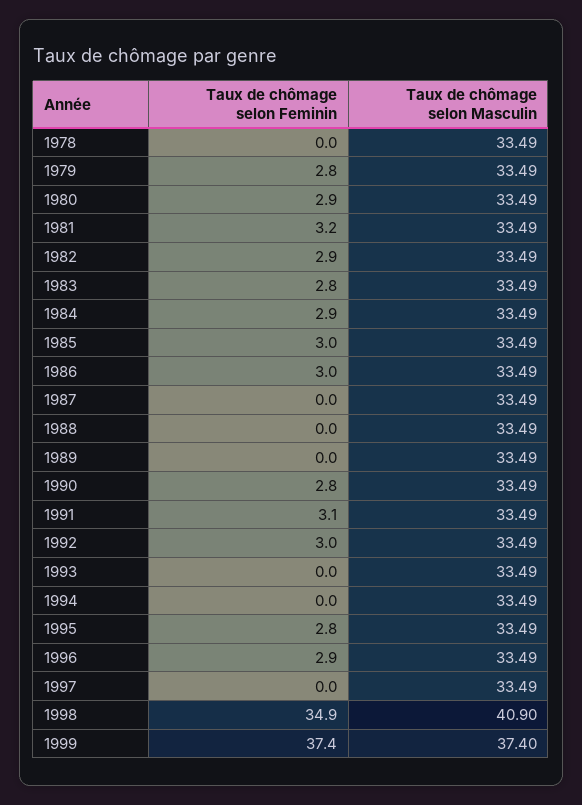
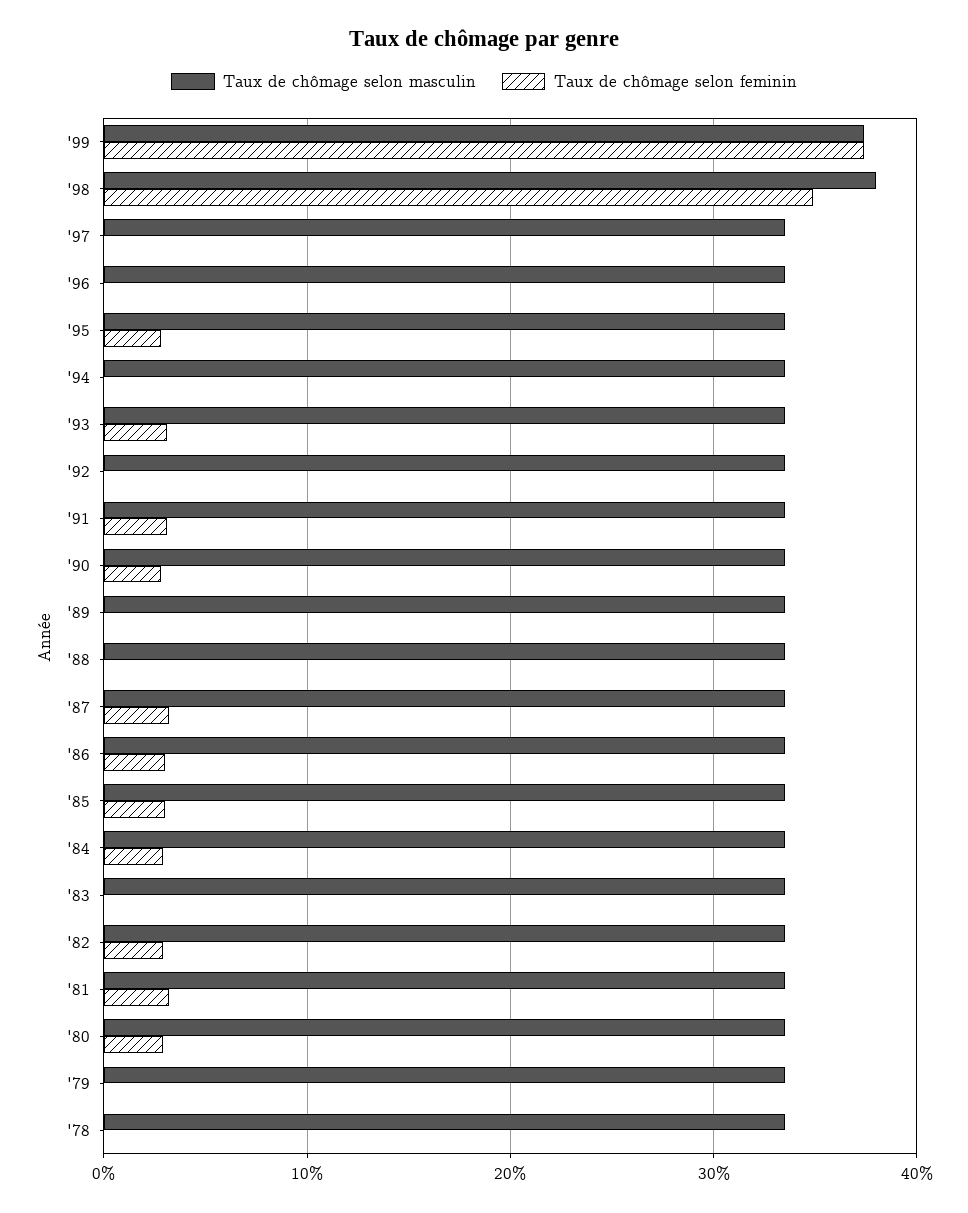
Taux de chômage selon Feminin, 1979: 2.8 -> 0
Taux de chômage selon Feminin, 1983: 2.8 -> 0
Taux de chômage selon Feminin, 1987: 0 -> 3
Taux de chômage selon Feminin, 1992: 3 -> 0
Taux de chômage selon Feminin, 1993: 0 -> 3
Taux de chômage selon Feminin, 1996: 2.9 -> 0
Taux de chômage selon Masculin, 1998: 40.9 -> 38

